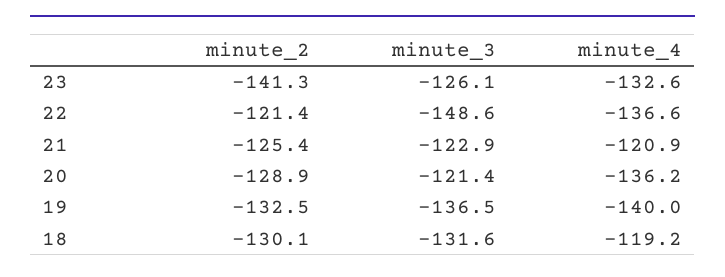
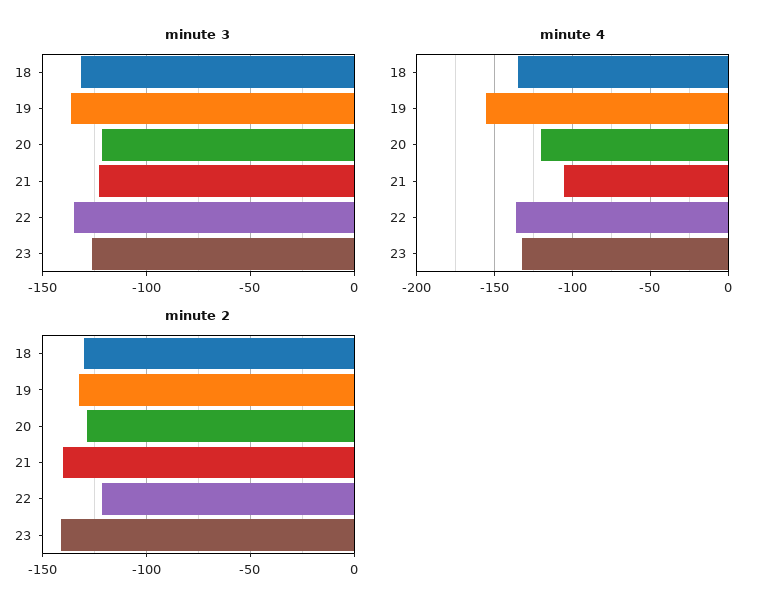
minute_3, 22: -148.6 -> -135
minute_2, 21: -125.4 -> -140
minute_4, 21: -120.9 -> -105
minute_4, 20: -136.2 -> -120
minute_4, 19: -140 -> -155
minute_4, 18: -119.2 -> -135

